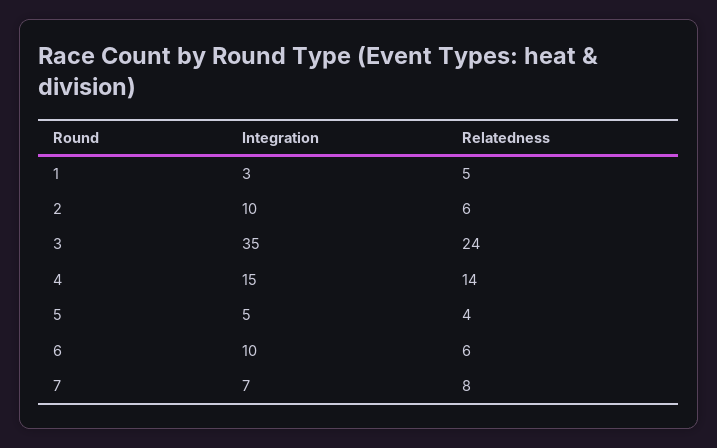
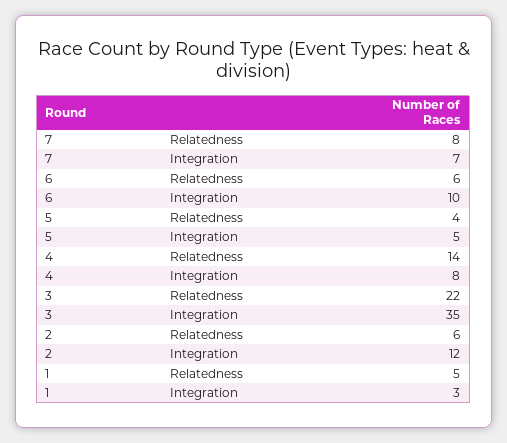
Integration, 2: 10 -> 12
Relatedness, 3: 24 -> 22
Integration, 4: 15 -> 8

